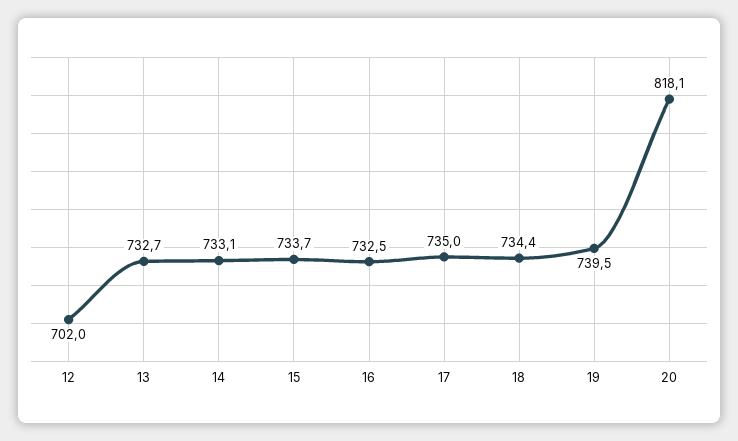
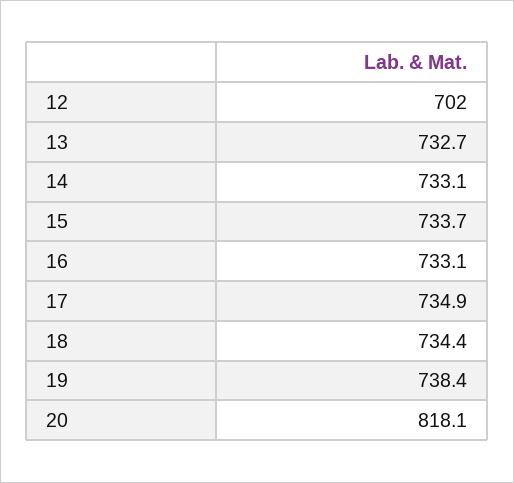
16: 732.5 -> 733.1
17: 735 -> 734.9
19: 739.5 -> 738.4

